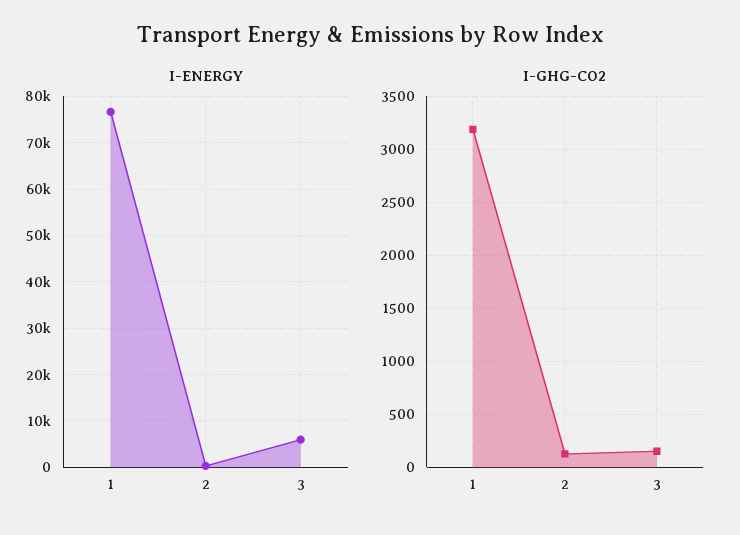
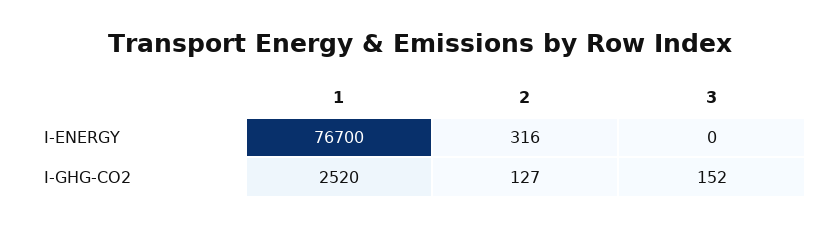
I-ENERGY, 3: 6000 -> 0
I-GHG-CO2, 1: 3200 -> 2520

